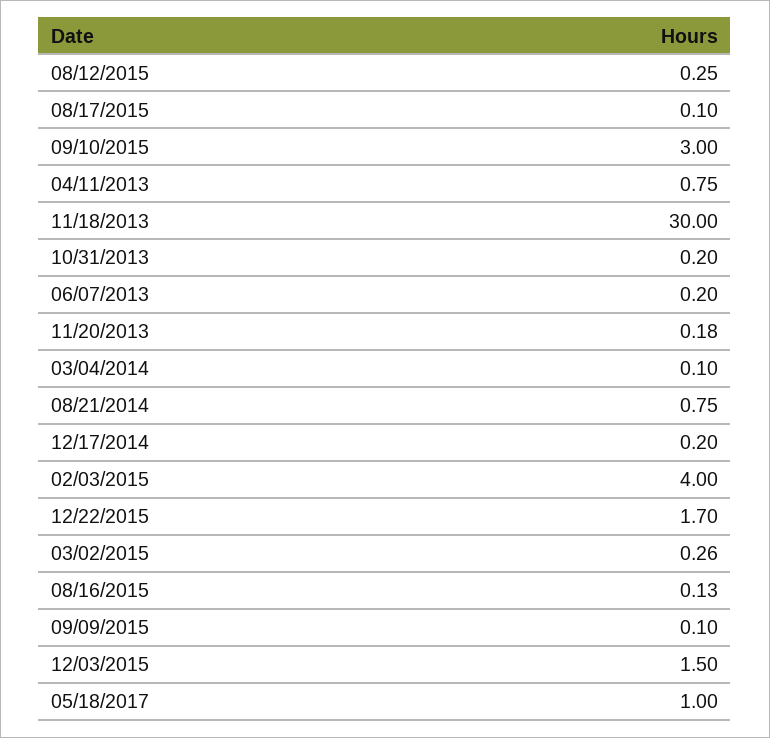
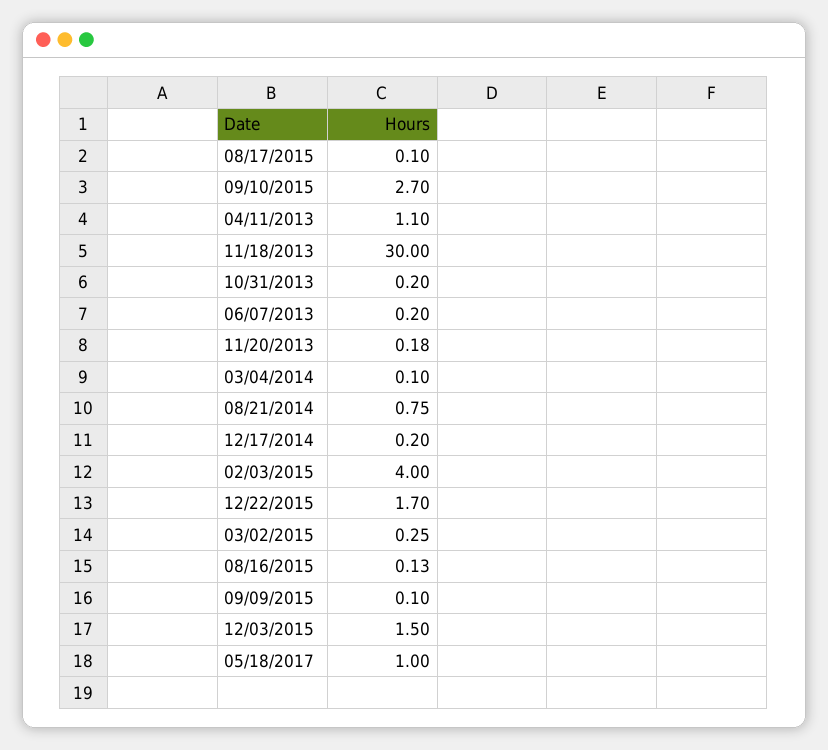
08/12/2015: 0.25 -> none
09/10/2015: 3 -> 2.7
04/11/2013: 0.75 -> 1.1
03/02/2015: 0.26 -> 0.25

